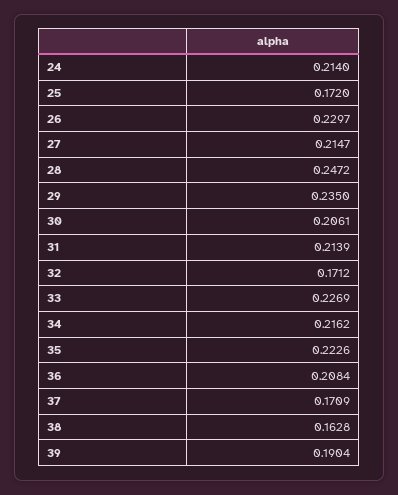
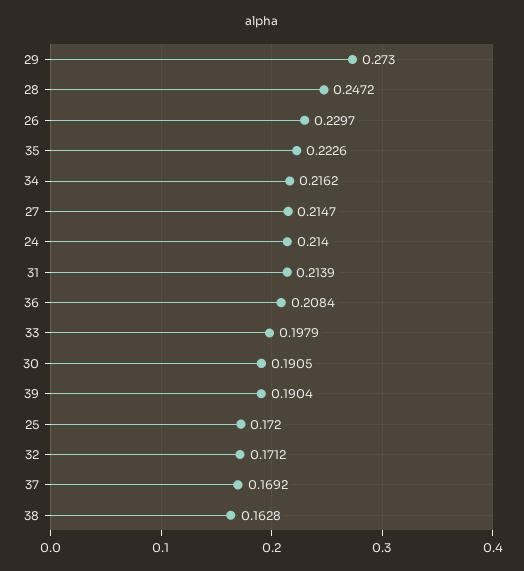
29: 0.235 -> 0.273
30: 0.2061 -> 0.1905
33: 0.2269 -> 0.1979
37: 0.1709 -> 0.1692

